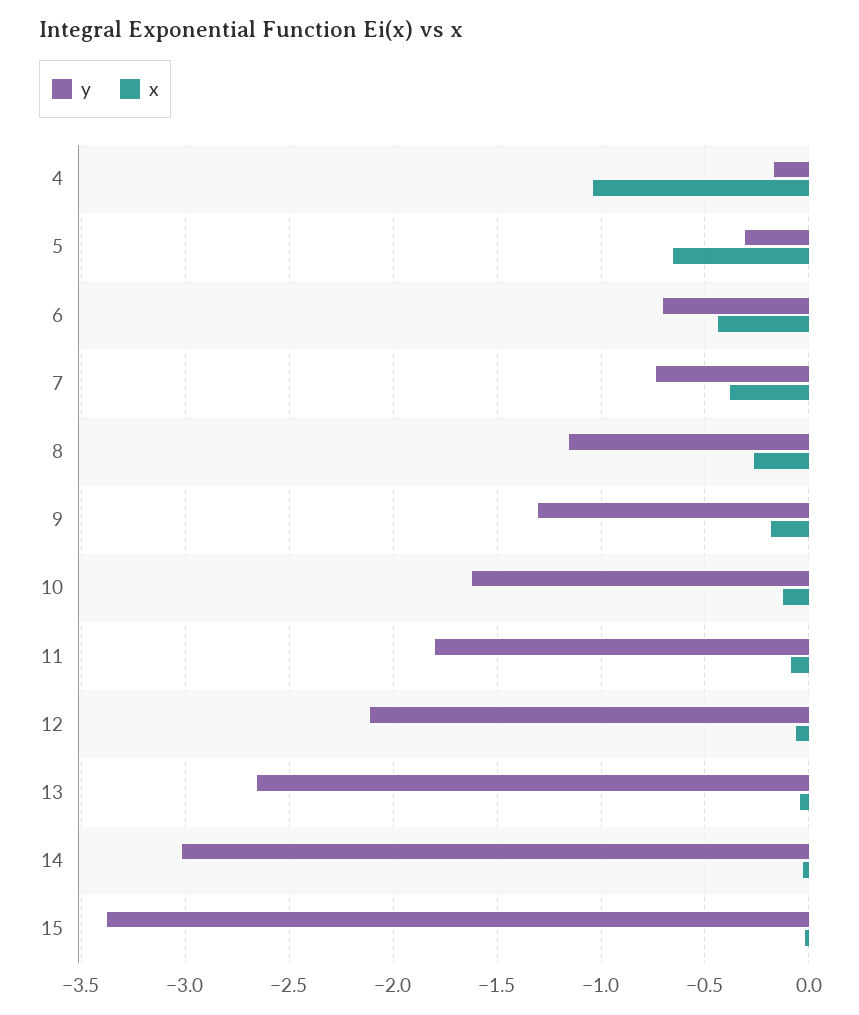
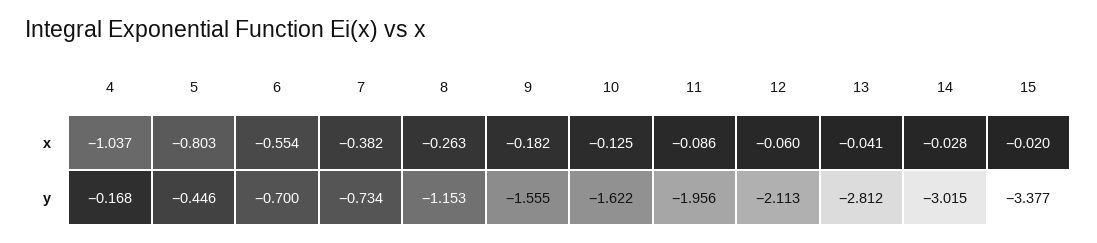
y, 5: -0.3 -> -0.446
x, 5: -0.65 -> -0.803
x, 6: -0.45 -> -0.554
y, 9: -1.3 -> -1.555
y, 11: -1.8 -> -1.956
y, 13: -2.65 -> -2.812

